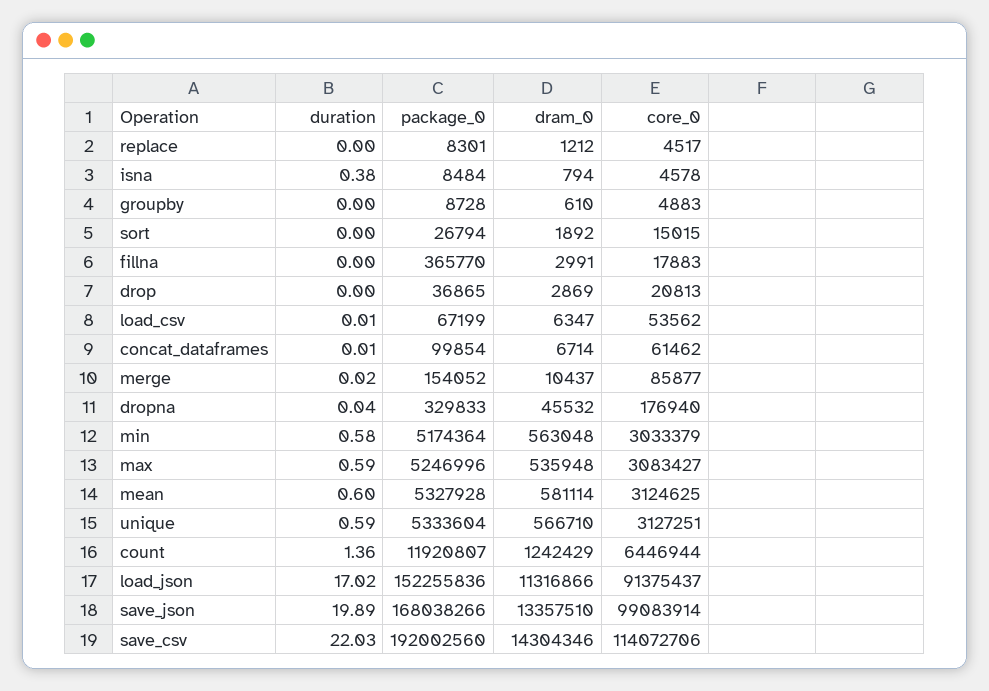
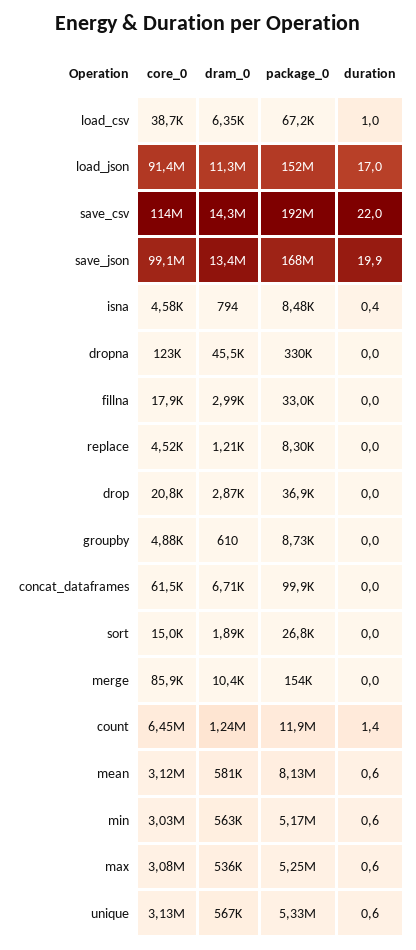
package_0, fillna: 365770 -> 33000
duration, load_csv: 0.01 -> 1
core_0, load_csv: 53562 -> 38700
core_0, dropna: 176940 -> 123000
package_0, mean: 5327928 -> 8130000

